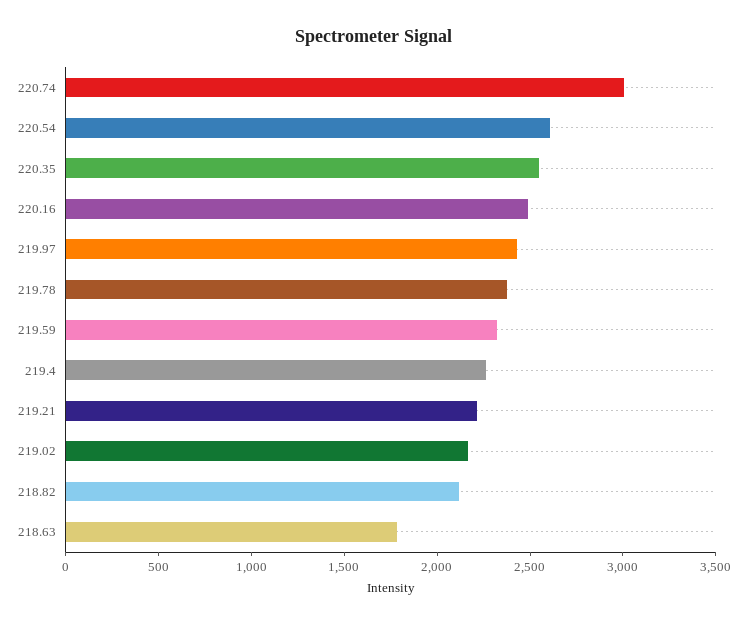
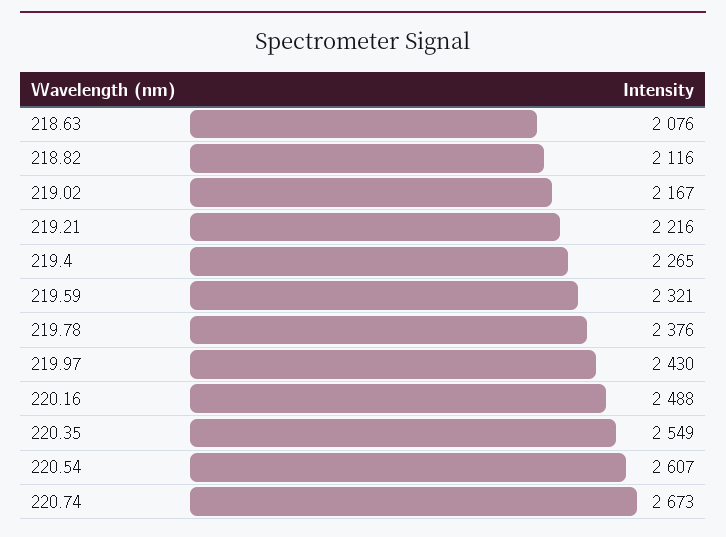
220.74: 3000 -> 2673
218.63: 1800 -> 2076

